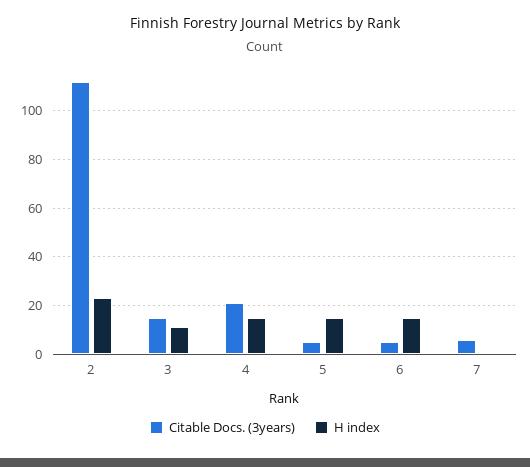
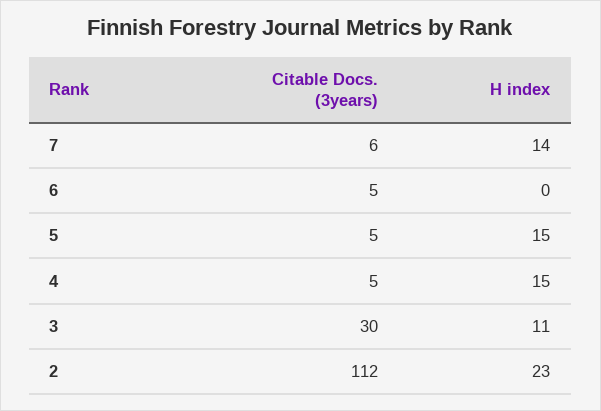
Citable Docs. (3years), 3: 15 -> 30
Citable Docs. (3years), 4: 20 -> 5
H index, 6: 15 -> 0
H index, 7: 0 -> 14

